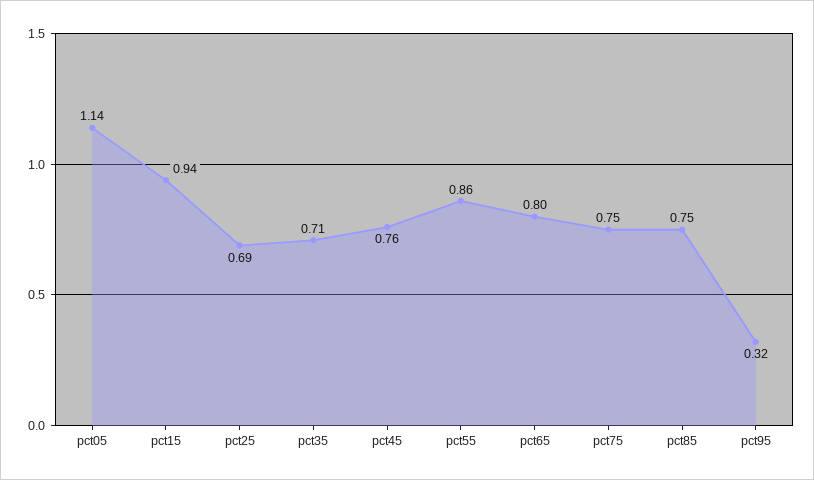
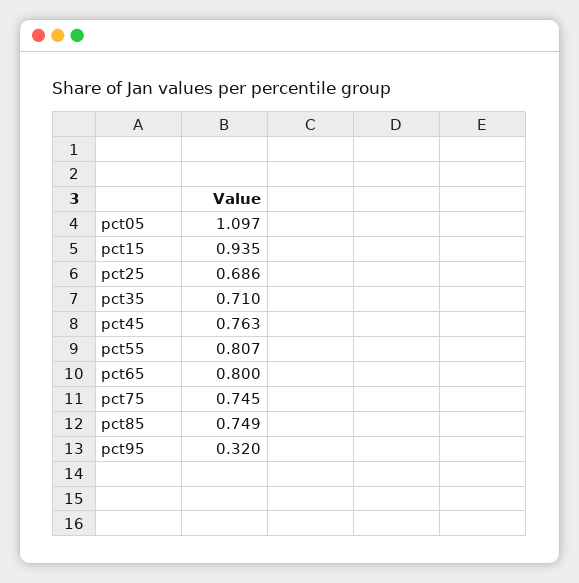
pct05: 1.14 -> 1.097
pct55: 0.86 -> 0.807

